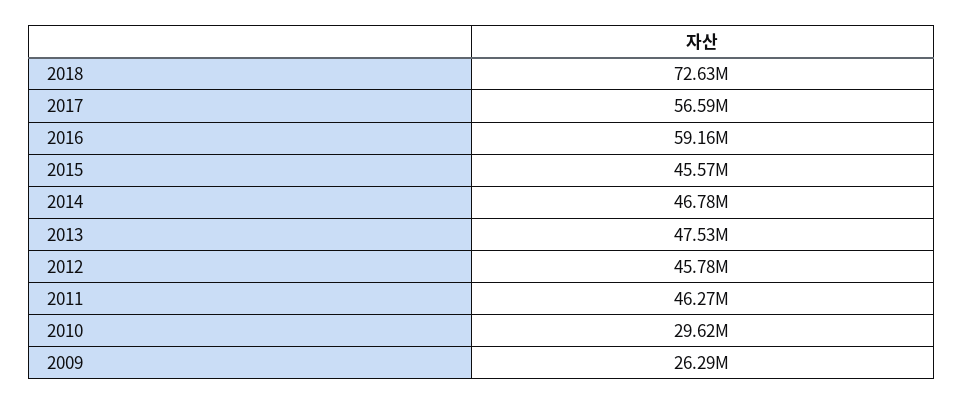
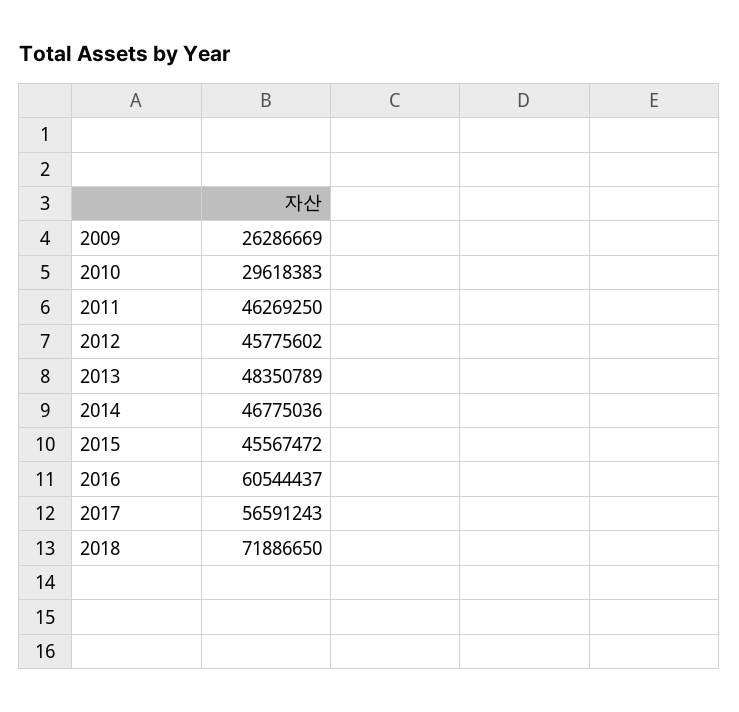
2018: 72630000 -> 71886650
2016: 59160000 -> 60544437
2013: 47530000 -> 48350789

